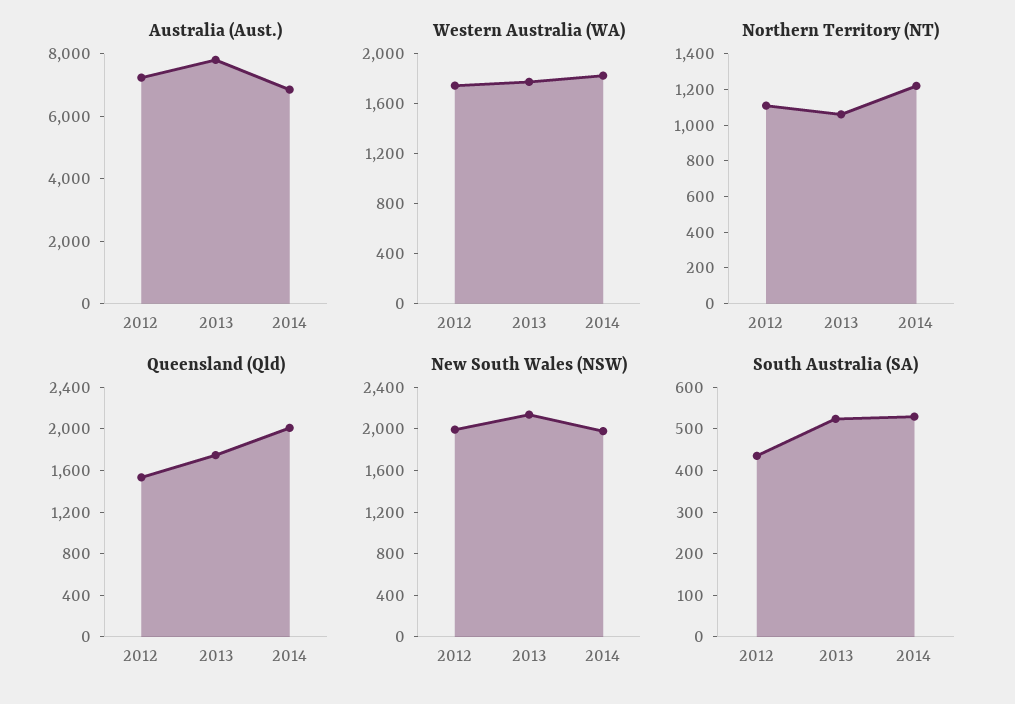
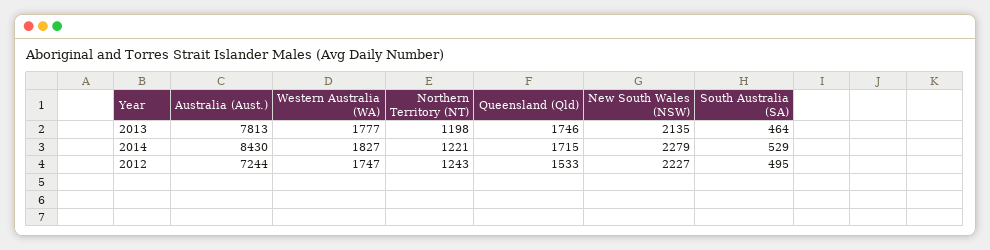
Australia (Aust.), 2014: 7000 -> 8430
Northern Territory (NT), 2012: 1100 -> 1243
Northern Territory (NT), 2013: 1050 -> 1198
Queensland (Qld), 2014: 2000 -> 1715
New South Wales (NSW), 2012: 2000 -> 2227
New South Wales (NSW), 2014: 2000 -> 2279
South Australia (SA), 2012: 440 -> 495
South Australia (SA), 2013: 520 -> 464

